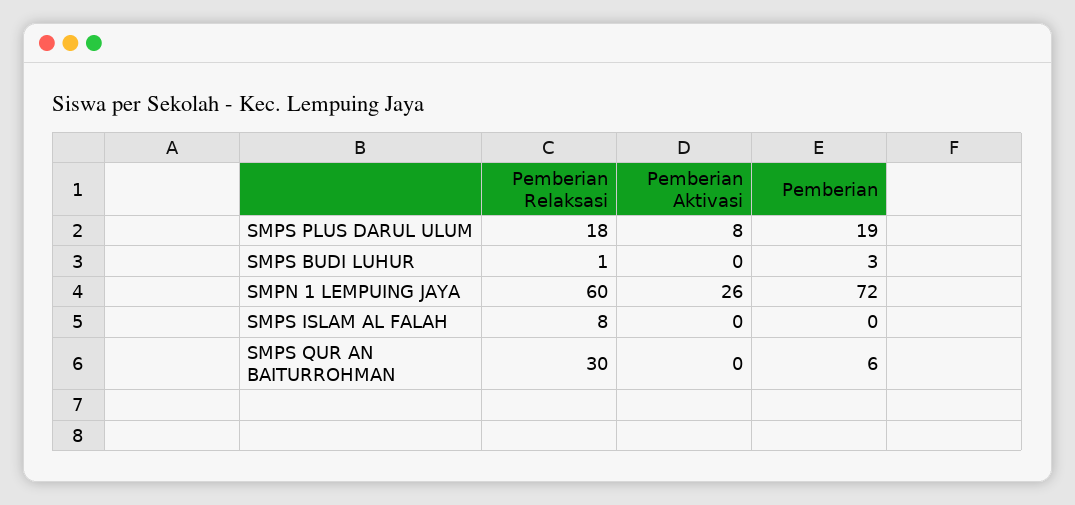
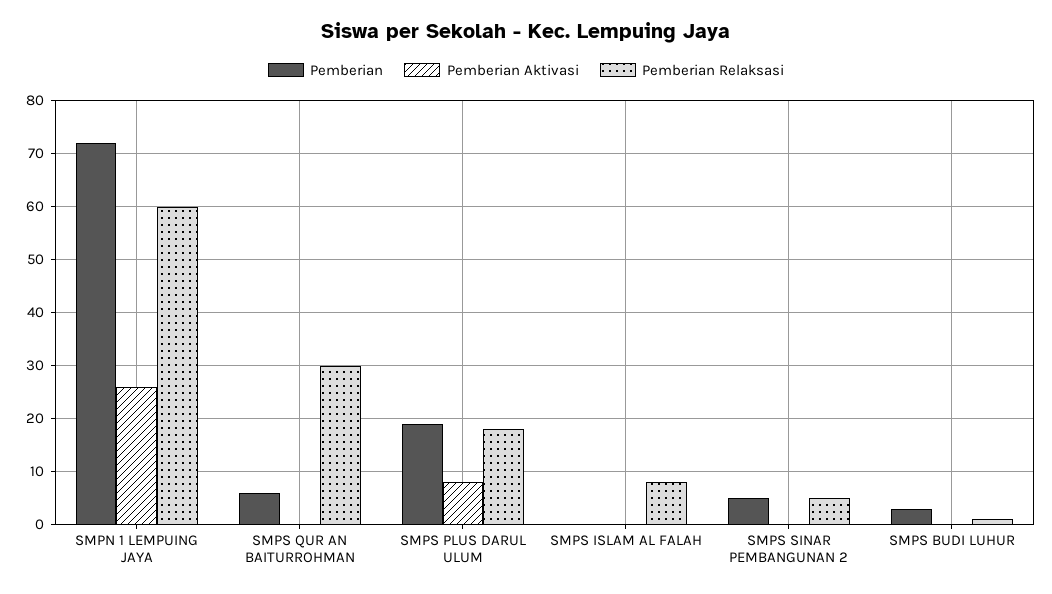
Pemberian, SMPS SINAR PEMBANGUNAN 2: none -> 5
Pemberian Aktivasi, SMPS SINAR PEMBANGUNAN 2: none -> 0
Pemberian Relaksasi, SMPS SINAR PEMBANGUNAN 2: none -> 5

